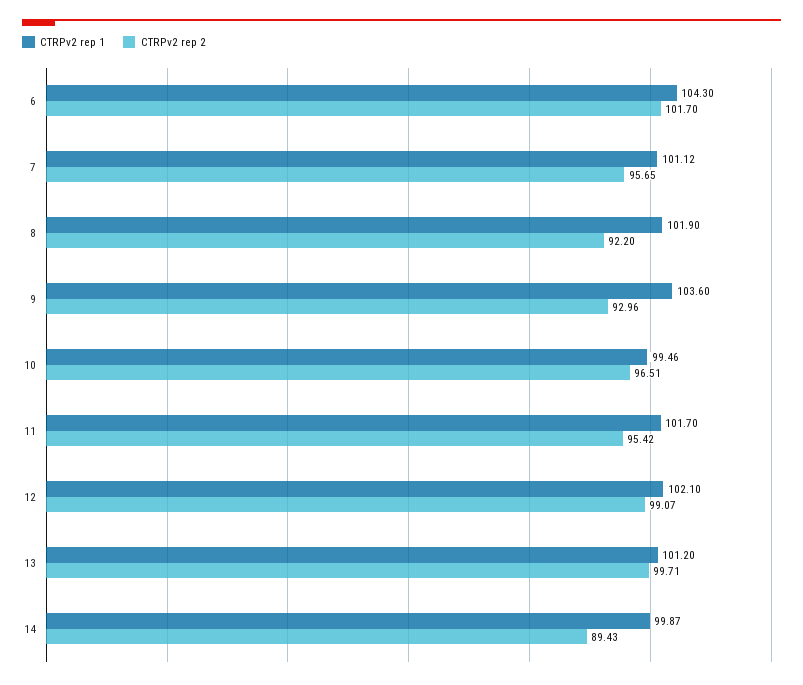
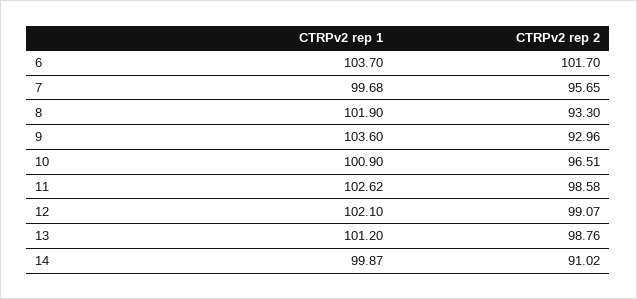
CTRPv2 rep 1, 6: 104.3 -> 103.7
CTRPv2 rep 1, 7: 101.12 -> 99.68
CTRPv2 rep 2, 8: 92.2 -> 93.3
CTRPv2 rep 1, 10: 99.46 -> 100.9
CTRPv2 rep 1, 11: 101.7 -> 102.62
CTRPv2 rep 2, 11: 95.42 -> 98.58
CTRPv2 rep 2, 13: 99.71 -> 98.76
CTRPv2 rep 2, 14: 89.43 -> 91.02

